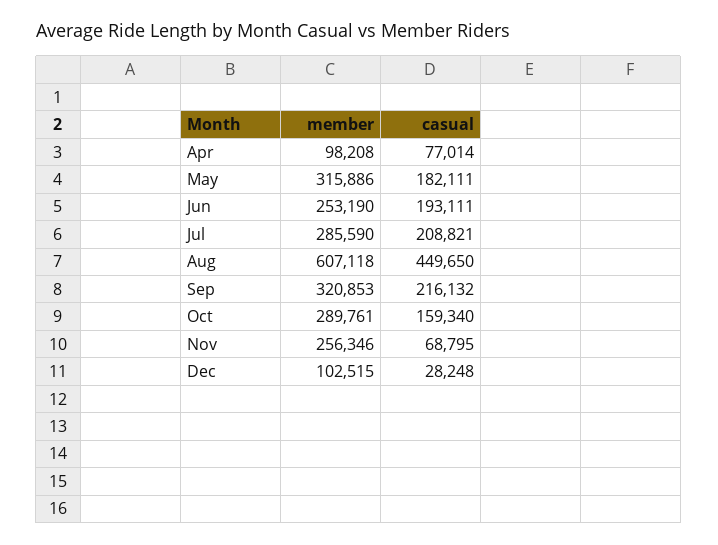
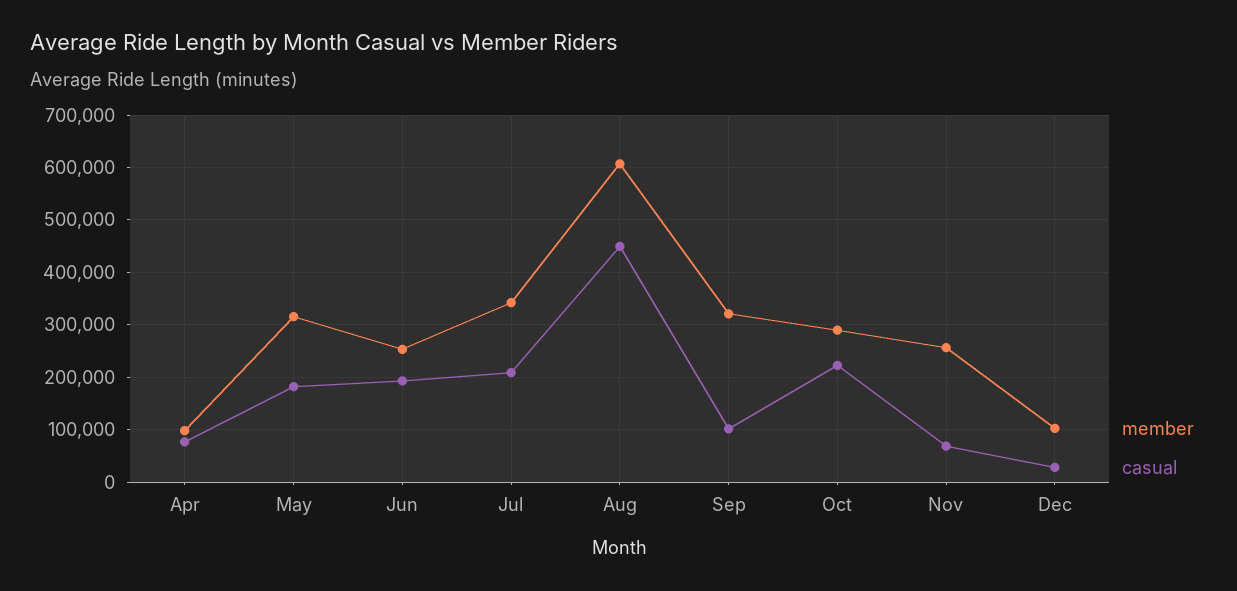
member, Jul: 285590 -> 340000
casual, Sep: 216132 -> 100000
casual, Oct: 159340 -> 220000

